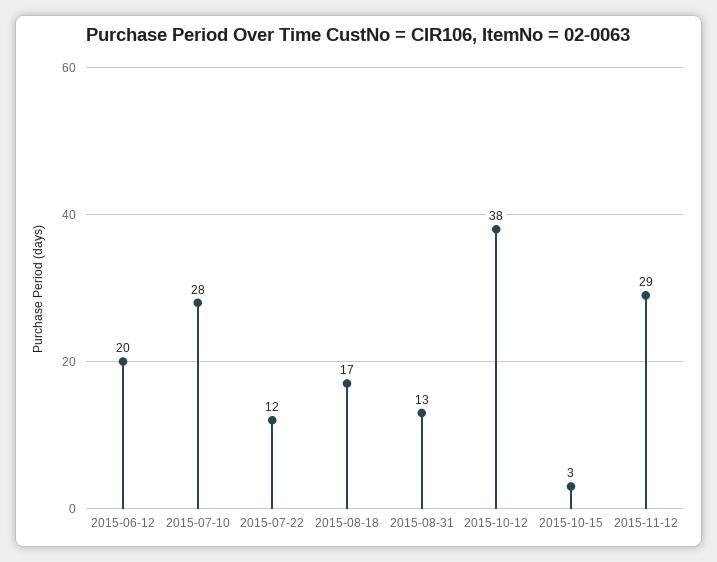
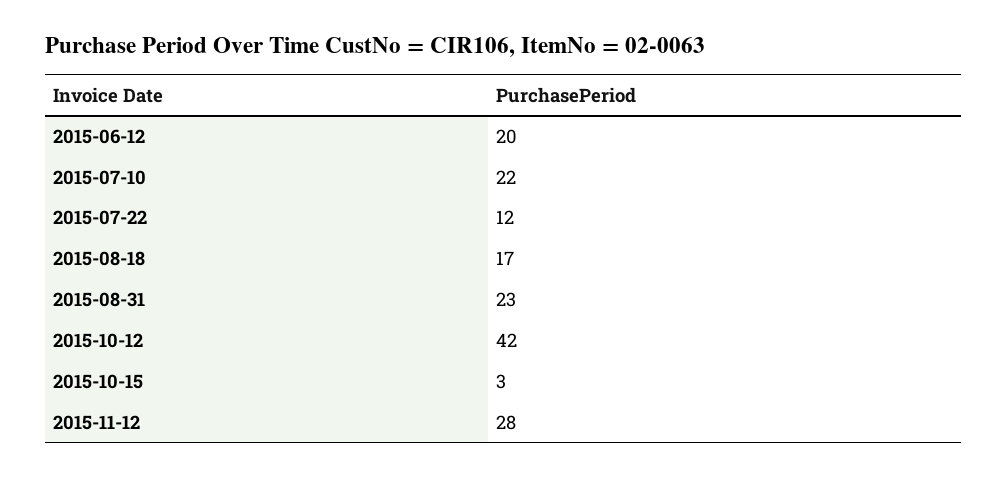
2015-07-10: 28 -> 22
2015-08-31: 13 -> 23
2015-10-12: 38 -> 42
2015-11-12: 29 -> 28

